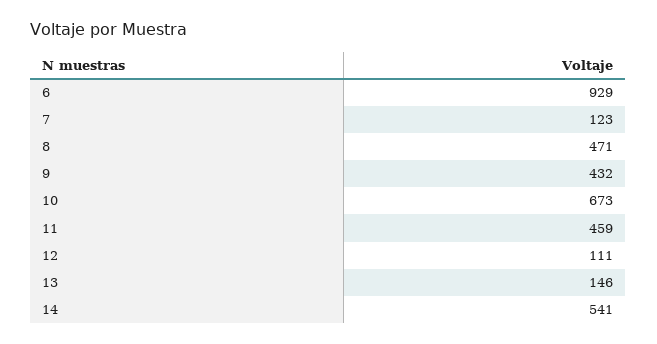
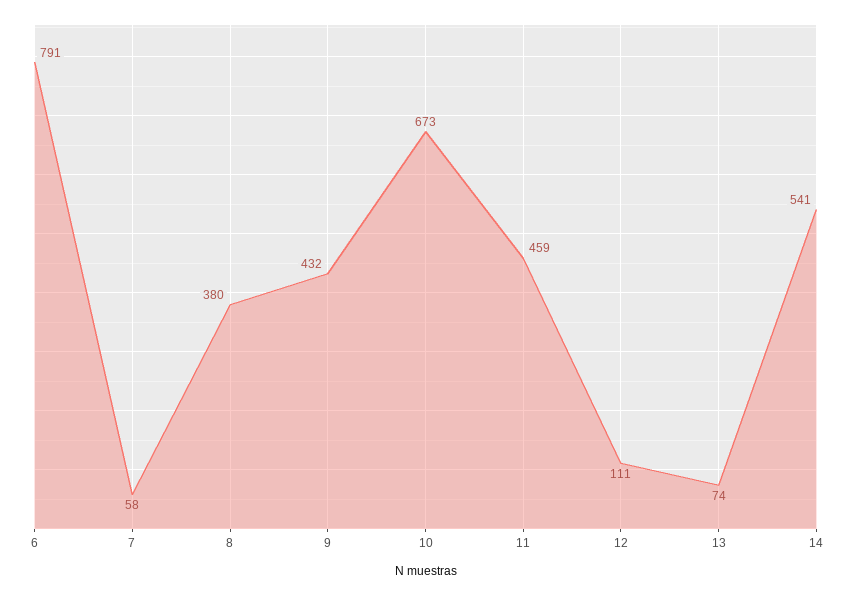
6: 929 -> 791
7: 123 -> 58
8: 471 -> 380
13: 146 -> 74

